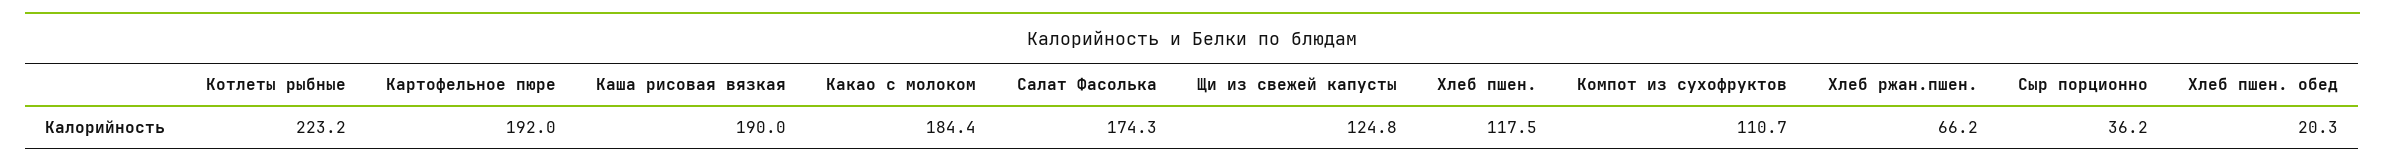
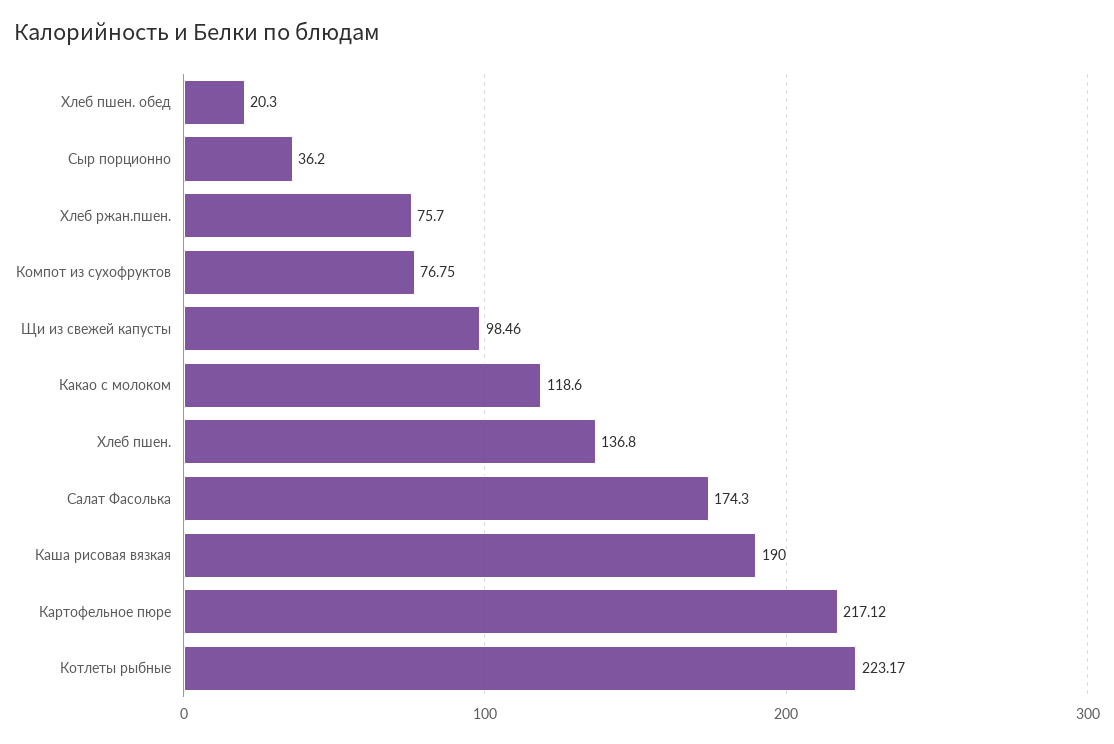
Картофельное пюре: 192 -> 217.12
Какао с молоком: 184.4 -> 118.6
Щи из свежей капусты: 124.8 -> 98.46
Хлеб пшен.: 117.5 -> 136.8
Компот из сухофруктов: 110.7 -> 76.75
Хлеб ржан.пшен.: 66.2 -> 75.7

